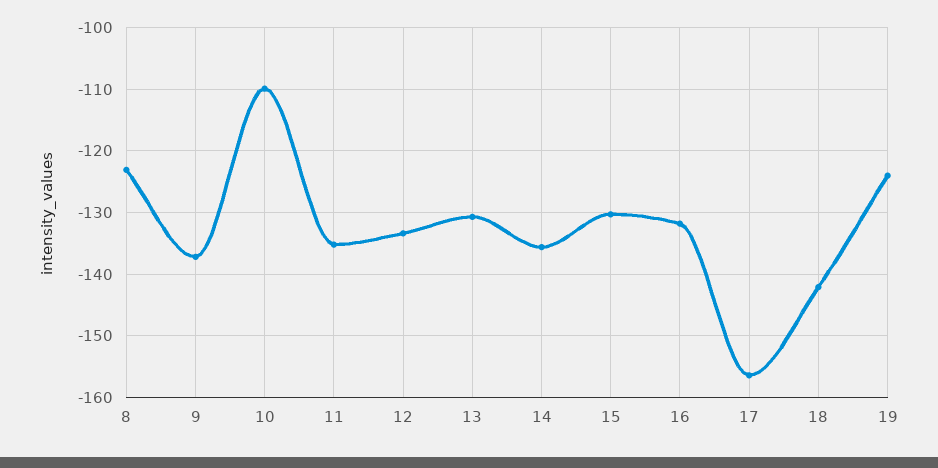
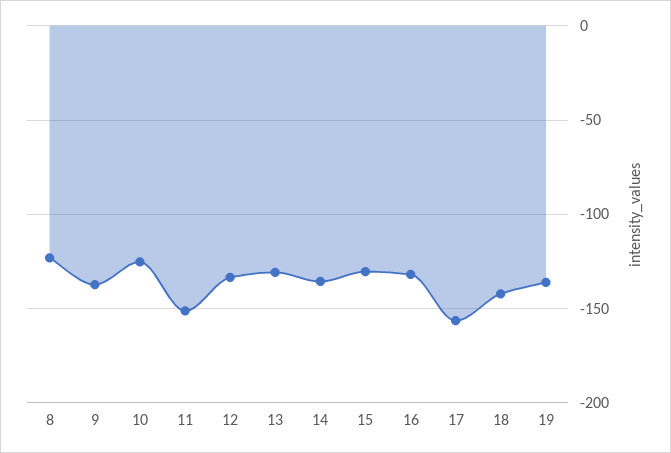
10: -110 -> -125
11: -135 -> -150
19: -124 -> -135

